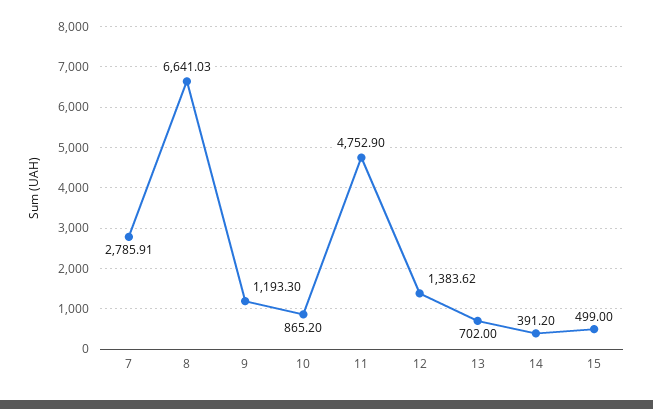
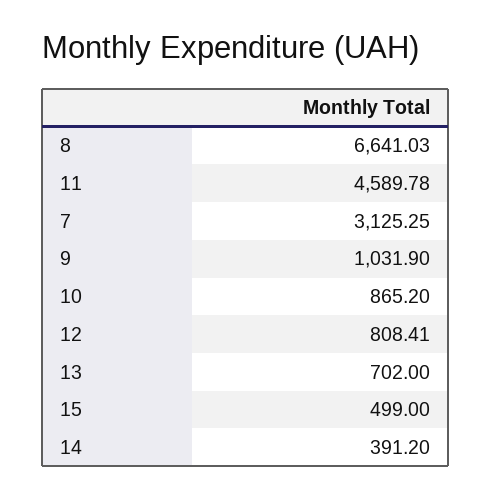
7: 2785.91 -> 3125.25
9: 1193.3 -> 1031.9
11: 4752.9 -> 4589.78
12: 1383.62 -> 808.41

